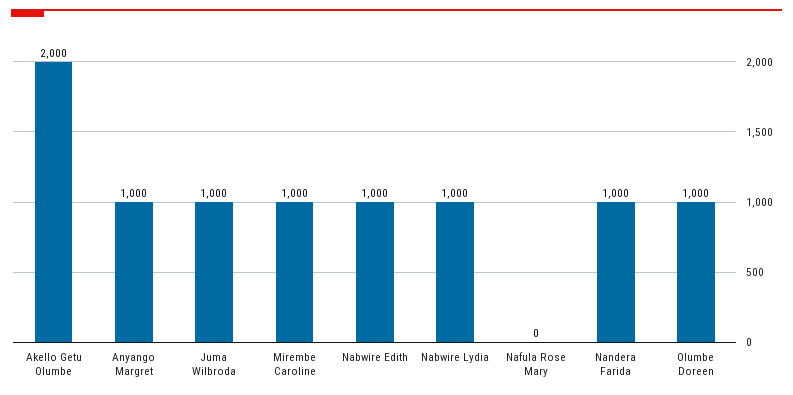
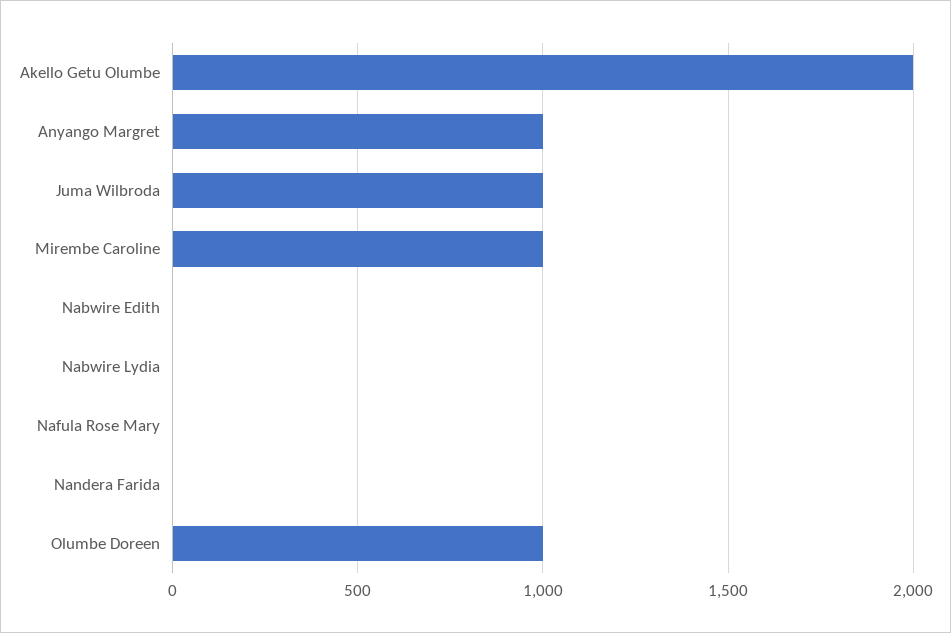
Nabwire Edith: 1000 -> 0
Nabwire Lydia: 1000 -> 0
Nandera Farida: 1000 -> 0

